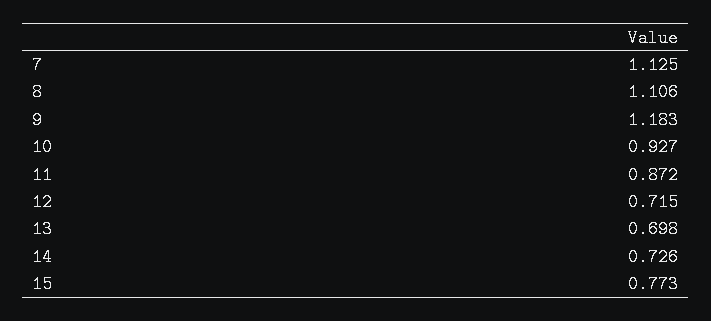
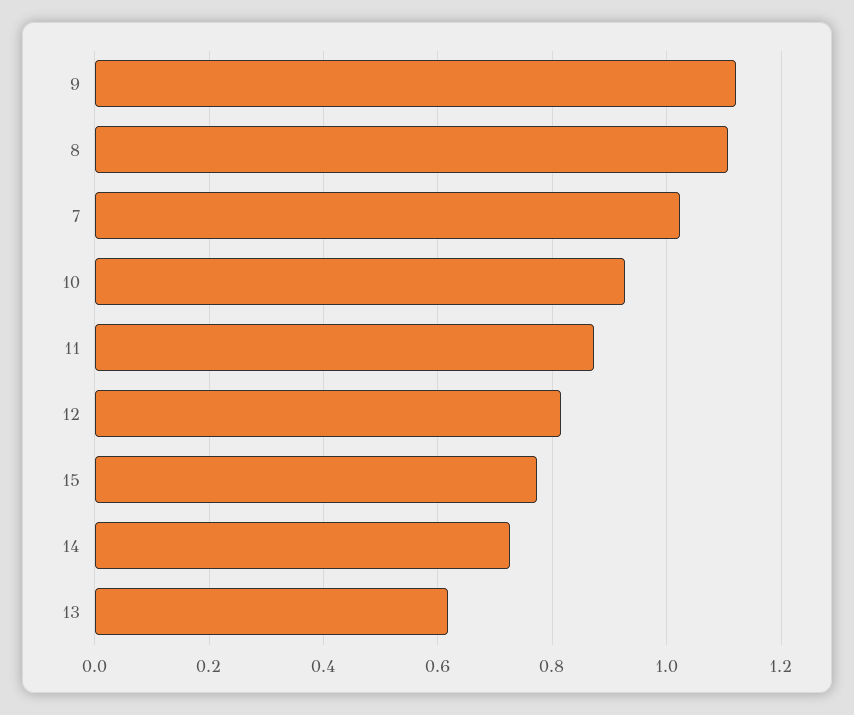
7: 1.125 -> 1.02
9: 1.183 -> 1.12
12: 0.715 -> 0.82
13: 0.698 -> 0.62

